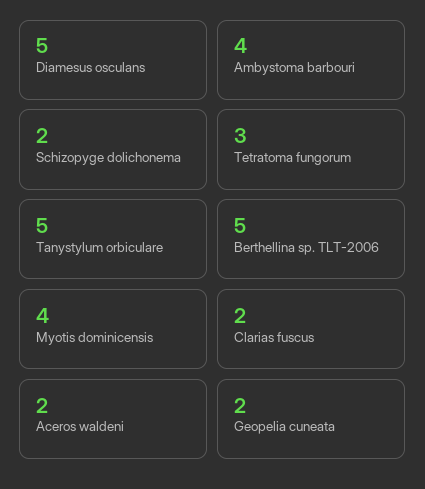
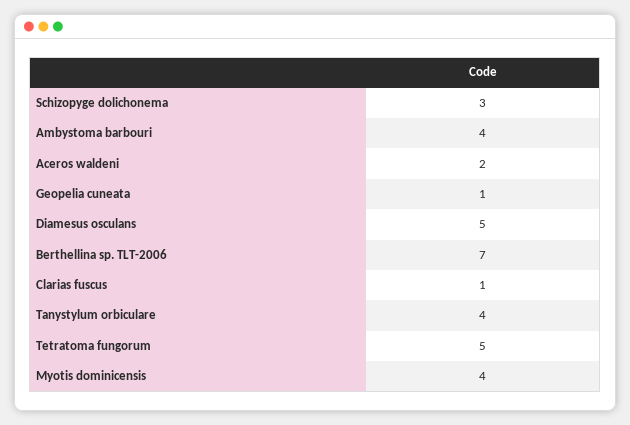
Schizopyge dolichonema: 2 -> 3
Tetratoma fungorum: 3 -> 5
Tanystylum orbiculare: 5 -> 4
Berthellina sp. TLT-2006: 5 -> 7
Clarias fuscus: 2 -> 1
Geopelia cuneata: 2 -> 1

